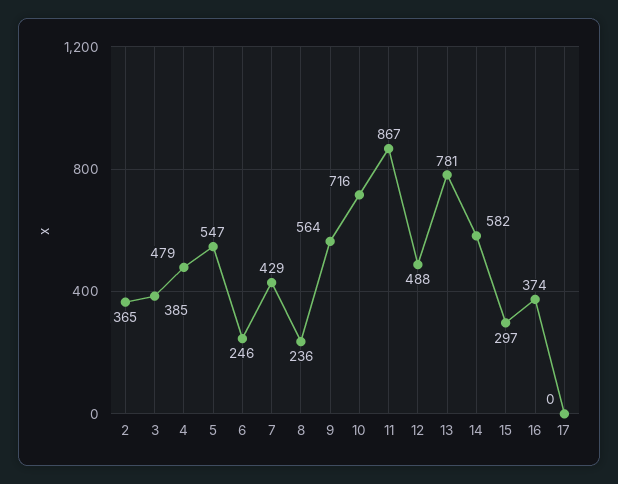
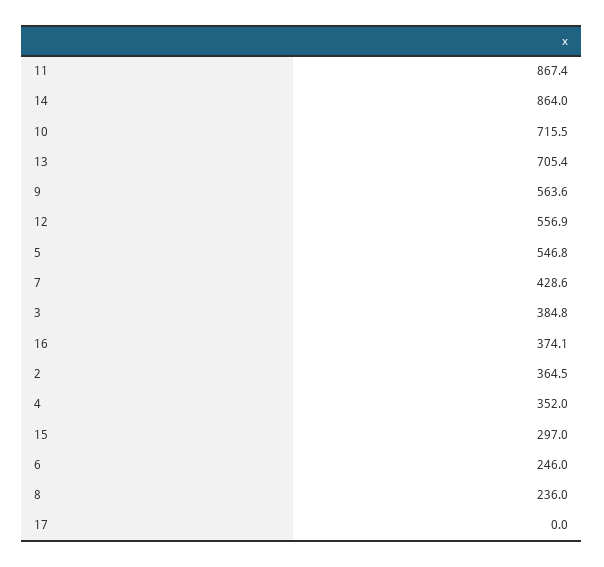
4: 479 -> 352
12: 488 -> 556.9
13: 781 -> 705.4
14: 582 -> 864

